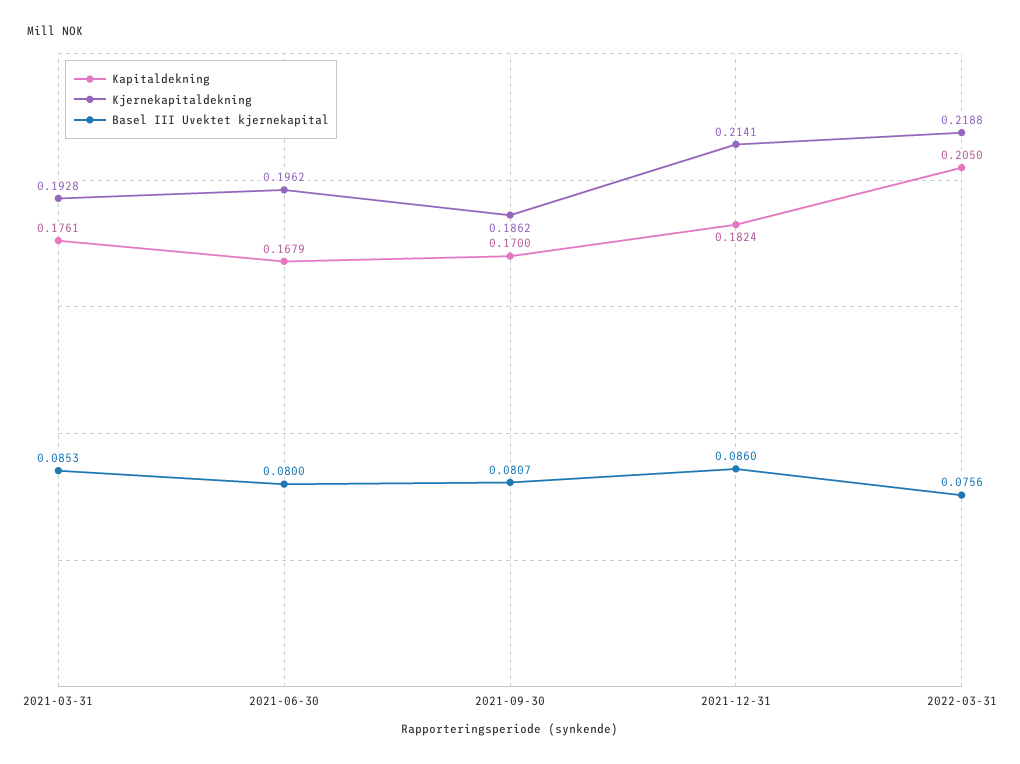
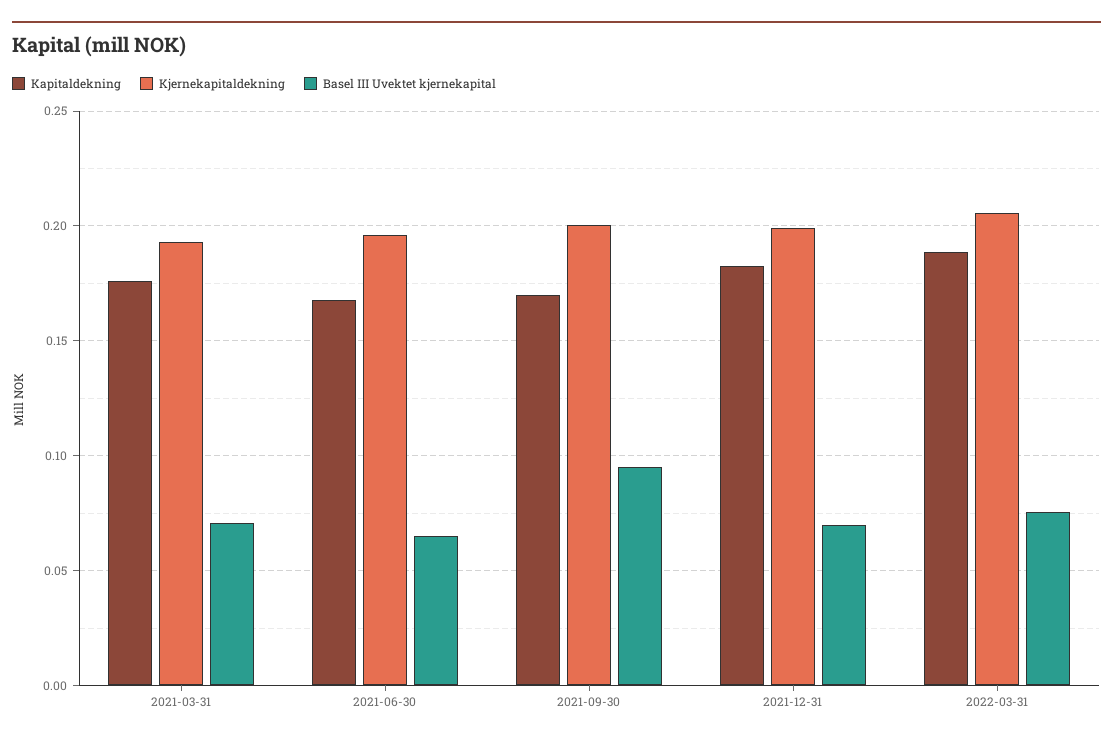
Basel III Uvektet kjernekapital, 2021-03-31: 0.0853 -> 0.07
Basel III Uvektet kjernekapital, 2021-06-30: 0.08 -> 0.065
Kjernekapitaldekning, 2021-09-30: 0.1862 -> 0.2
Basel III Uvektet kjernekapital, 2021-09-30: 0.0807 -> 0.095
Kjernekapitaldekning, 2021-12-31: 0.2141 -> 0.2
Basel III Uvektet kjernekapital, 2021-12-31: 0.086 -> 0.07
Kapitaldekning, 2022-03-31: 0.205 -> 0.19
Kjernekapitaldekning, 2022-03-31: 0.2188 -> 0.205

